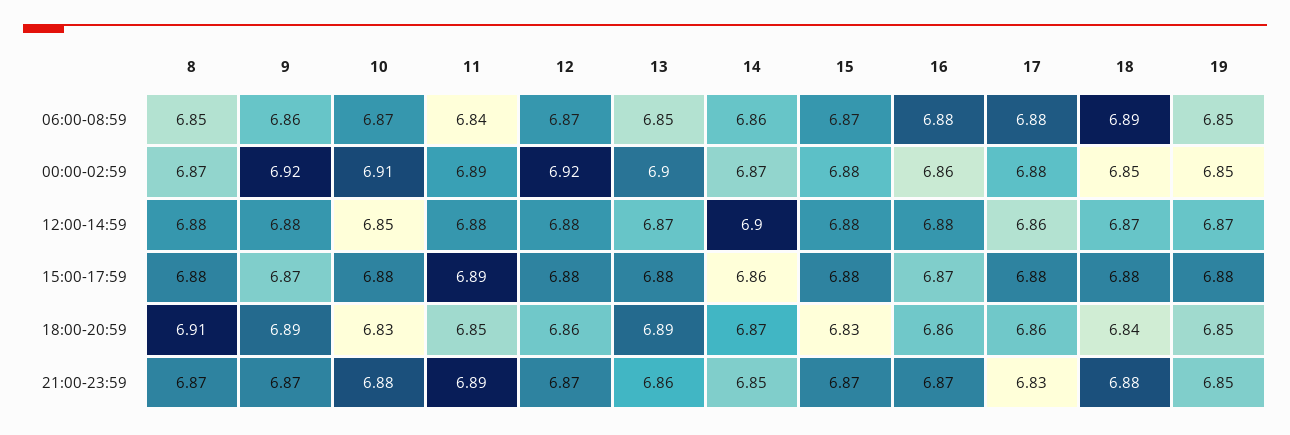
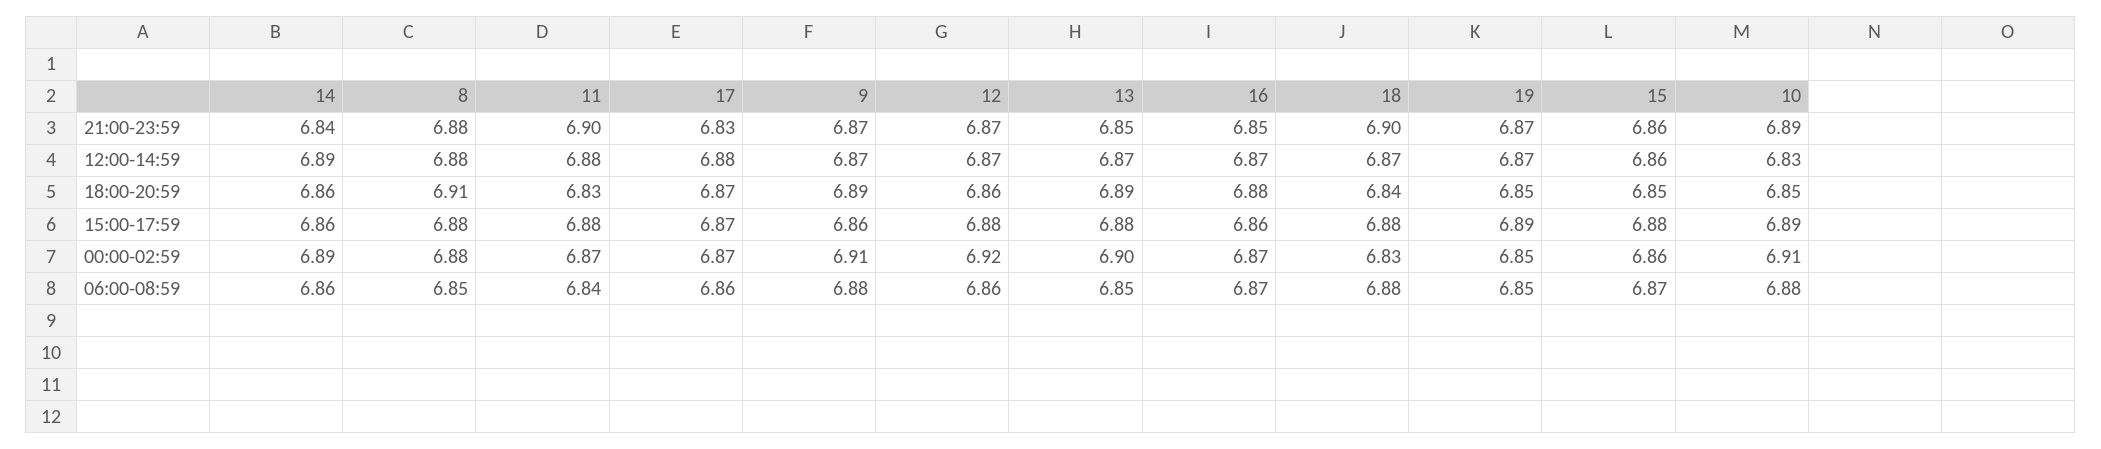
9, 06:00-08:59: 6.86 -> 6.88
10, 06:00-08:59: 6.87 -> 6.88
12, 06:00-08:59: 6.87 -> 6.86
16, 06:00-08:59: 6.88 -> 6.87
17, 06:00-08:59: 6.88 -> 6.86
18, 06:00-08:59: 6.89 -> 6.88
8, 00:00-02:59: 6.87 -> 6.88
9, 00:00-02:59: 6.92 -> 6.91
11, 00:00-02:59: 6.89 -> 6.87
14, 00:00-02:59: 6.87 -> 6.89
15, 00:00-02:59: 6.88 -> 6.86
16, 00:00-02:59: 6.86 -> 6.87
17, 00:00-02:59: 6.88 -> 6.87
18, 00:00-02:59: 6.85 -> 6.83
9, 12:00-14:59: 6.88 -> 6.87
10, 12:00-14:59: 6.85 -> 6.83
12, 12:00-14:59: 6.88 -> 6.87
14, 12:00-14:59: 6.9 -> 6.89
15, 12:00-14:59: 6.88 -> 6.86
16, 12:00-14:59: 6.88 -> 6.87
17, 12:00-14:59: 6.86 -> 6.88
9, 15:00-17:59: 6.87 -> 6.86
10, 15:00-17:59: 6.88 -> 6.89
11, 15:00-17:59: 6.89 -> 6.88
16, 15:00-17:59: 6.87 -> 6.86
17, 15:00-17:59: 6.88 -> 6.87
19, 15:00-17:59: 6.88 -> 6.89
10, 18:00-20:59: 6.83 -> 6.85
11, 18:00-20:59: 6.85 -> 6.83
14, 18:00-20:59: 6.87 -> 6.86
15, 18:00-20:59: 6.83 -> 6.85
16, 18:00-20:59: 6.86 -> 6.88
17, 18:00-20:59: 6.86 -> 6.87
8, 21:00-23:59: 6.87 -> 6.88
10, 21:00-23:59: 6.88 -> 6.89
11, 21:00-23:59: 6.89 -> 6.9
13, 21:00-23:59: 6.86 -> 6.85
14, 21:00-23:59: 6.85 -> 6.84
15, 21:00-23:59: 6.87 -> 6.86
16, 21:00-23:59: 6.87 -> 6.85
18, 21:00-23:59: 6.88 -> 6.9
19, 21:00-23:59: 6.85 -> 6.87

